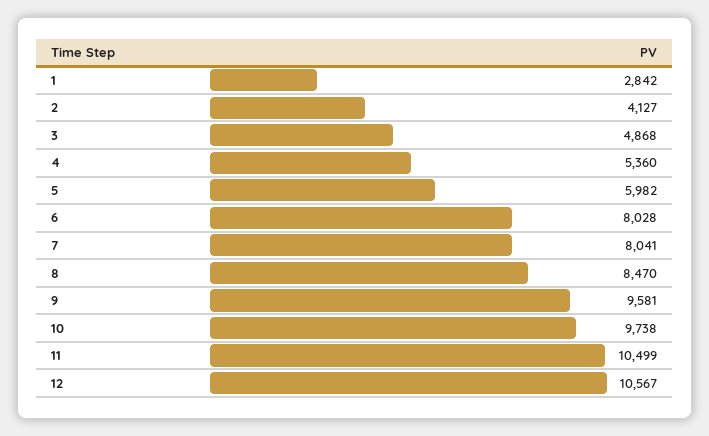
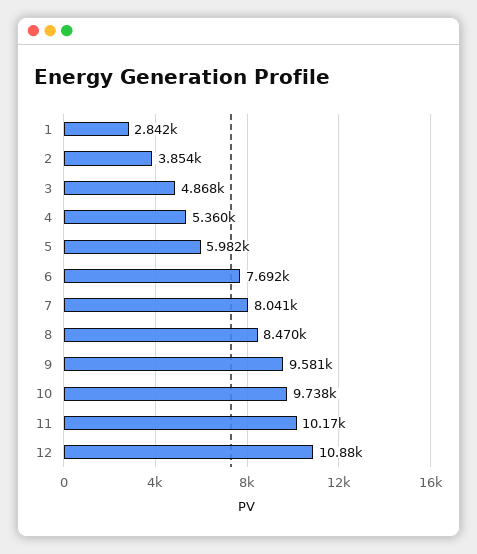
2: 4127 -> 3854
6: 8028 -> 7692
11: 10499 -> 10170
12: 10567 -> 10880

